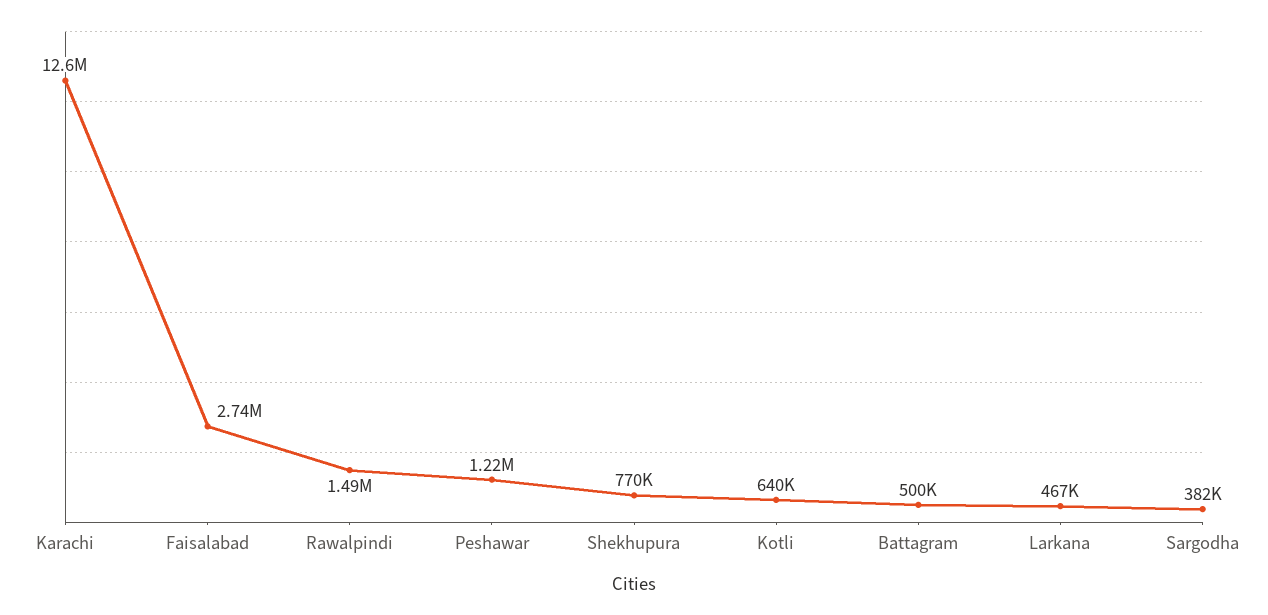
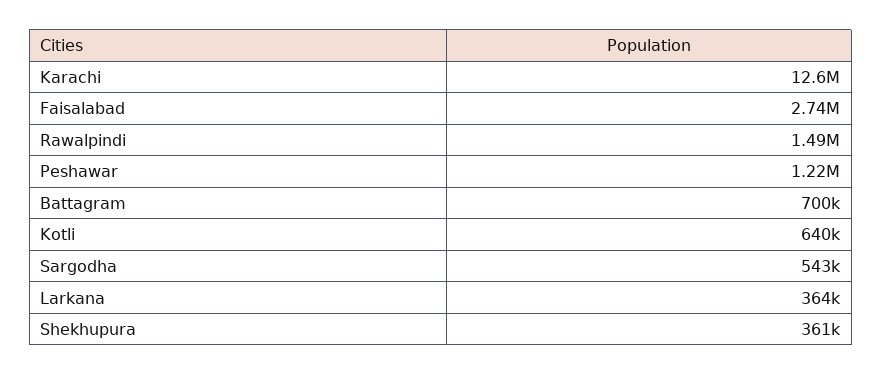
Shekhupura: 770000 -> 361000
Battagram: 500000 -> 700000
Larkana: 467000 -> 364000
Sargodha: 382000 -> 543000

